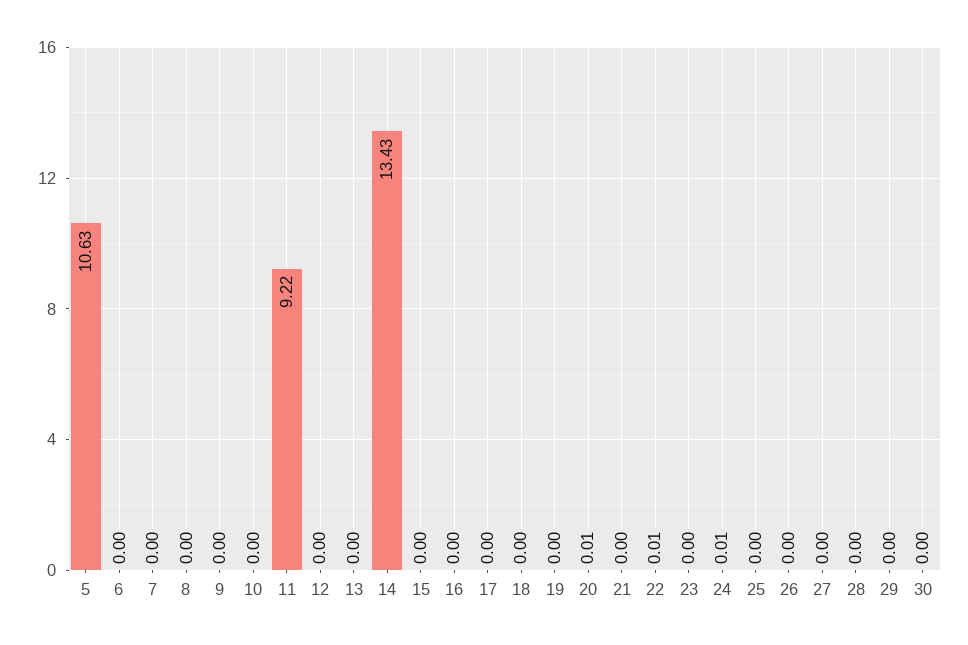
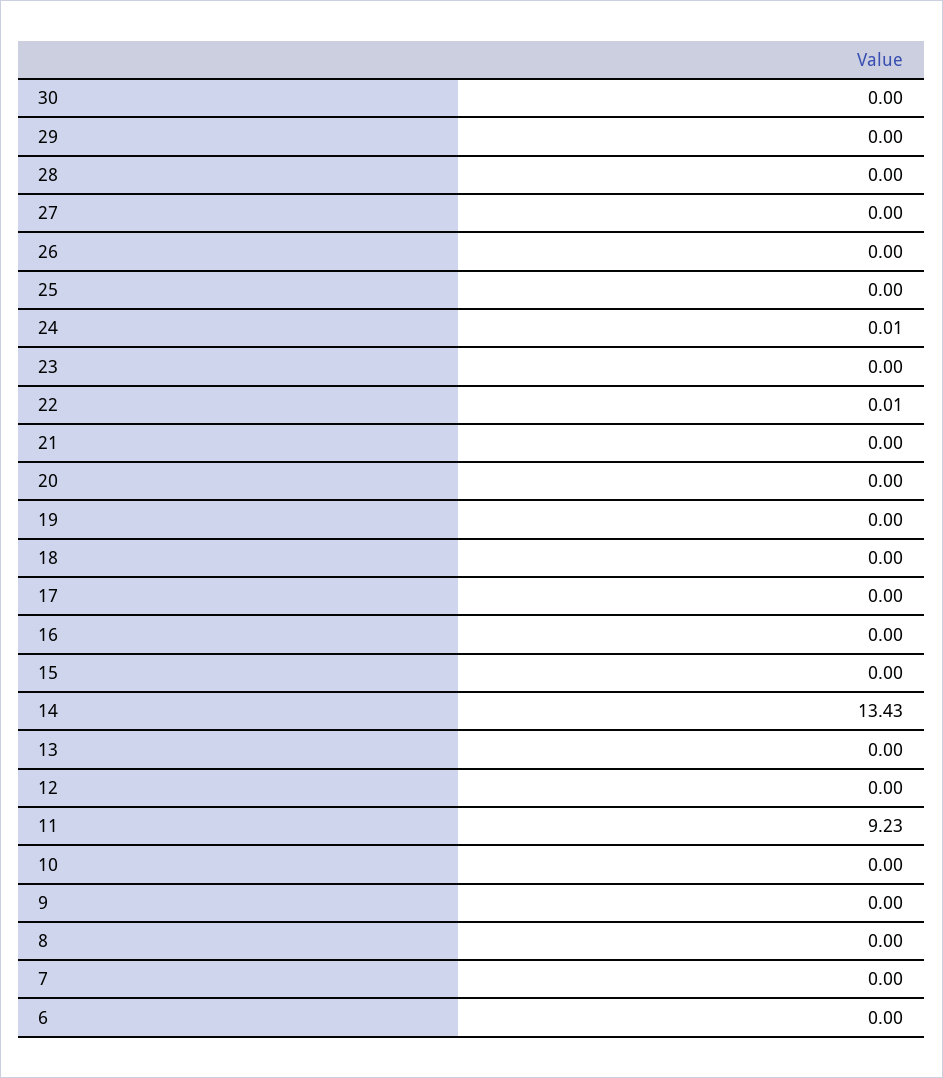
5: 10.63 -> none
11: 9.22 -> 9.23
20: 0.01 -> 0

